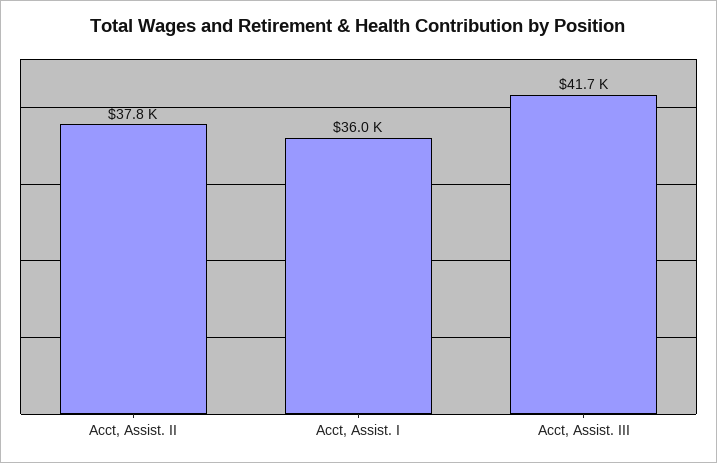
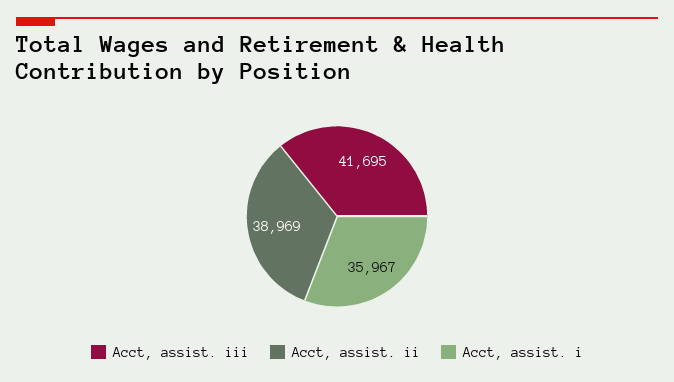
Acct, Assist. II: 37800 -> 38969

